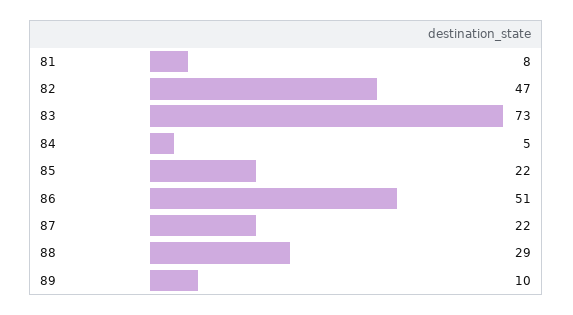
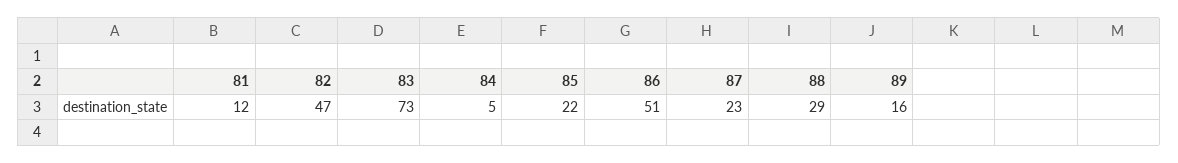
81: 8 -> 12
87: 22 -> 23
89: 10 -> 16

